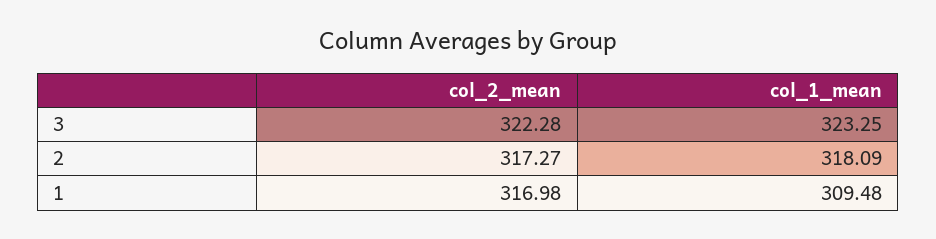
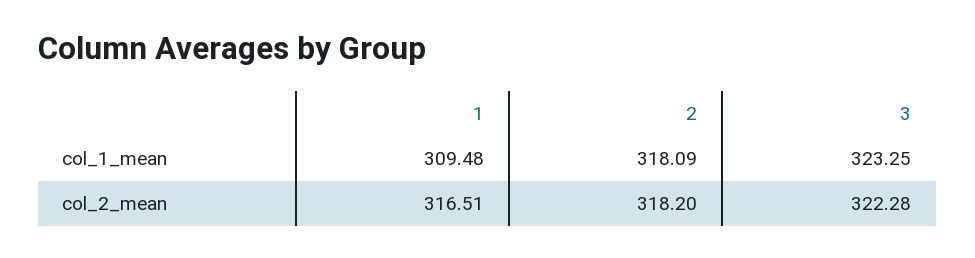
col_2_mean, 2: 317.27 -> 318.2
col_2_mean, 1: 316.98 -> 316.51

